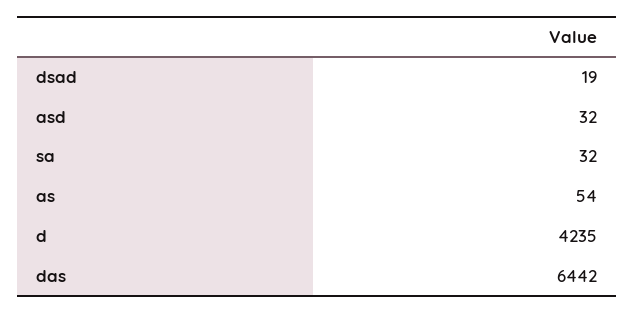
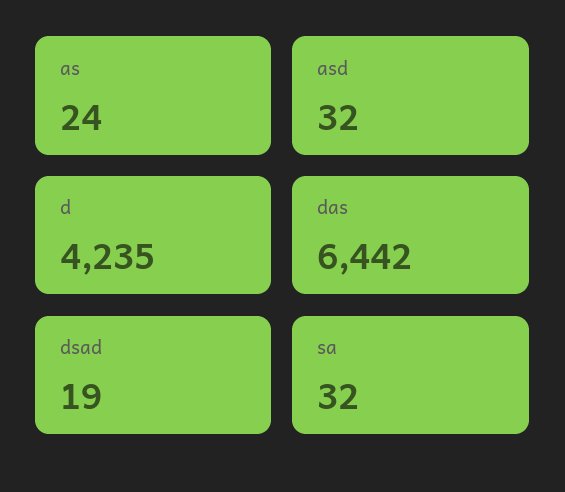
as: 54 -> 24

